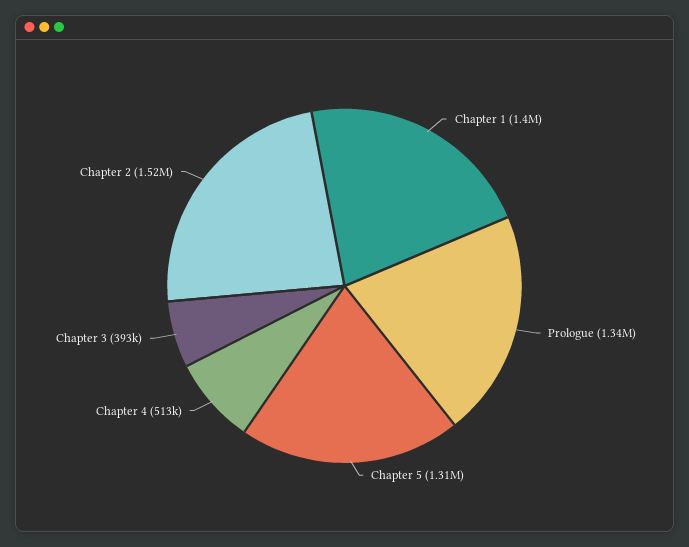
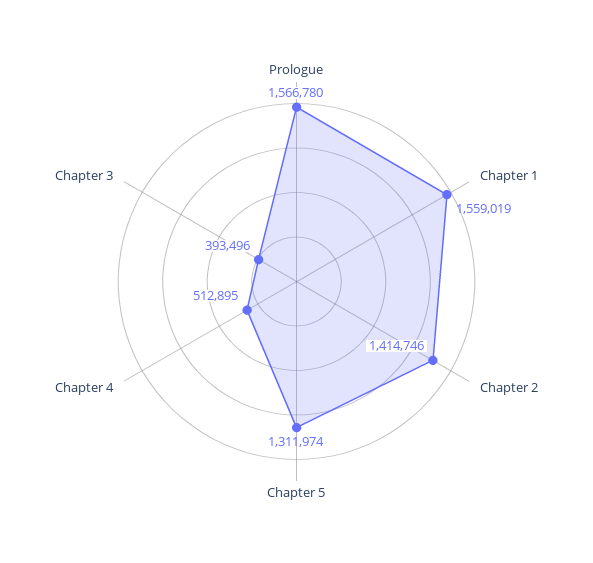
Chapter 1: 1400000 -> 1559019
Prologue: 1340000 -> 1566780
Chapter 2: 1520000 -> 1414746

